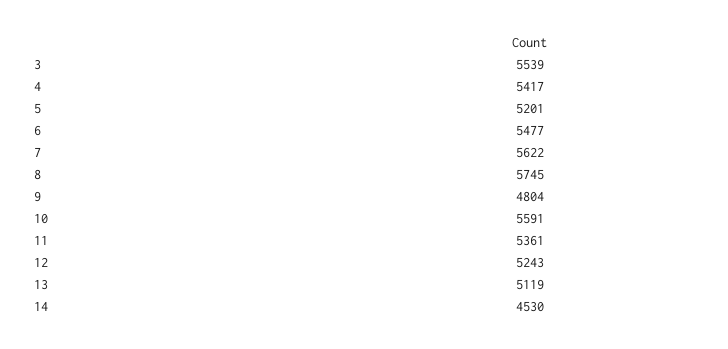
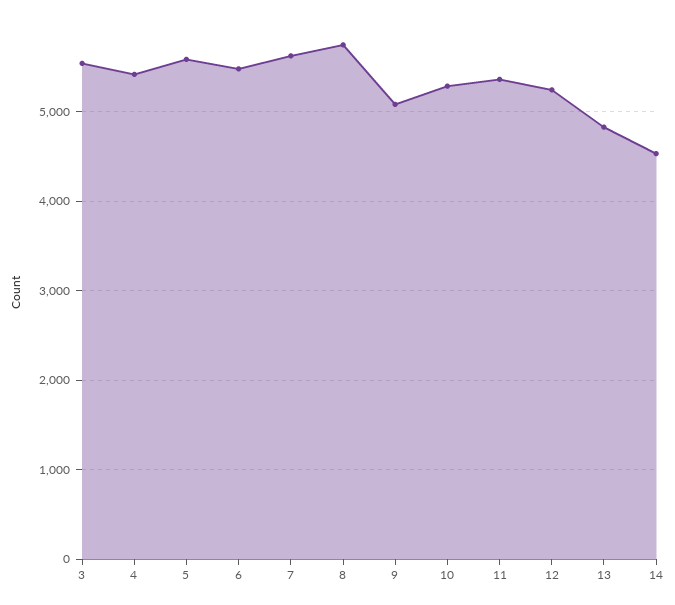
5: 5201 -> 5600
9: 4804 -> 5100
10: 5591 -> 5300
13: 5119 -> 4800

